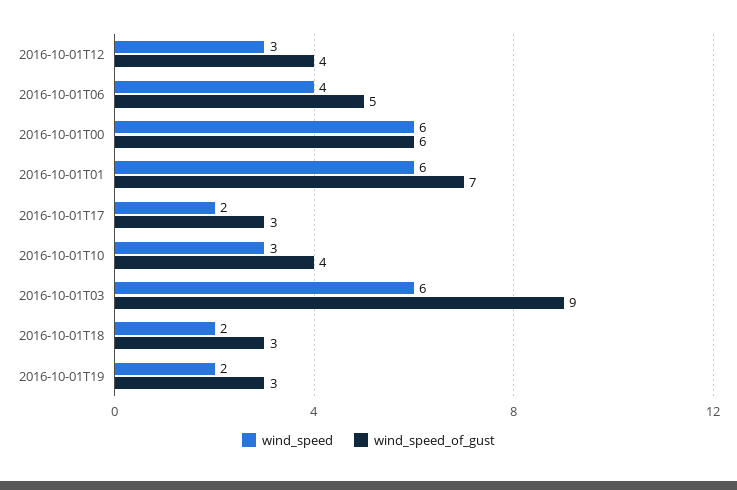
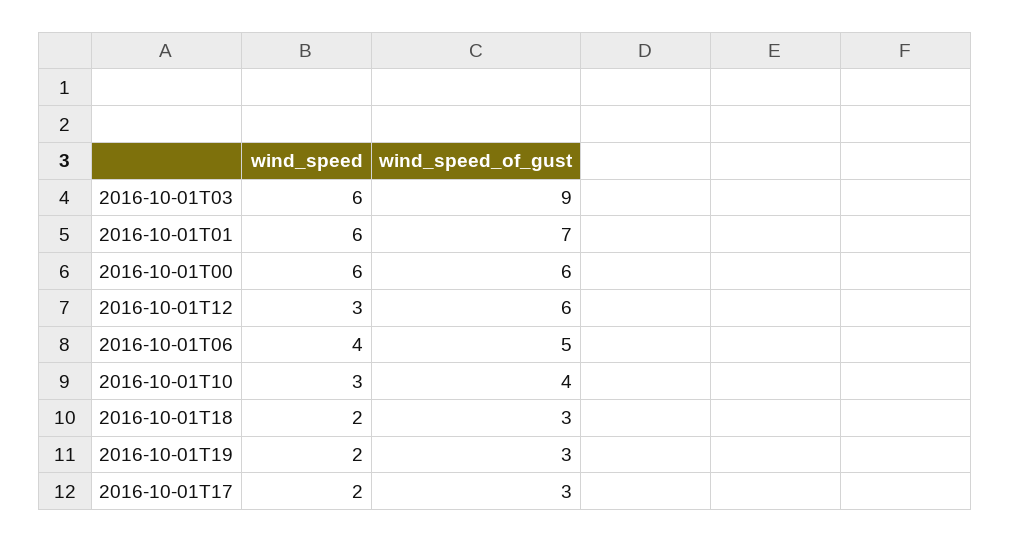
wind_speed_of_gust, 2016-10-01T12: 4 -> 6

